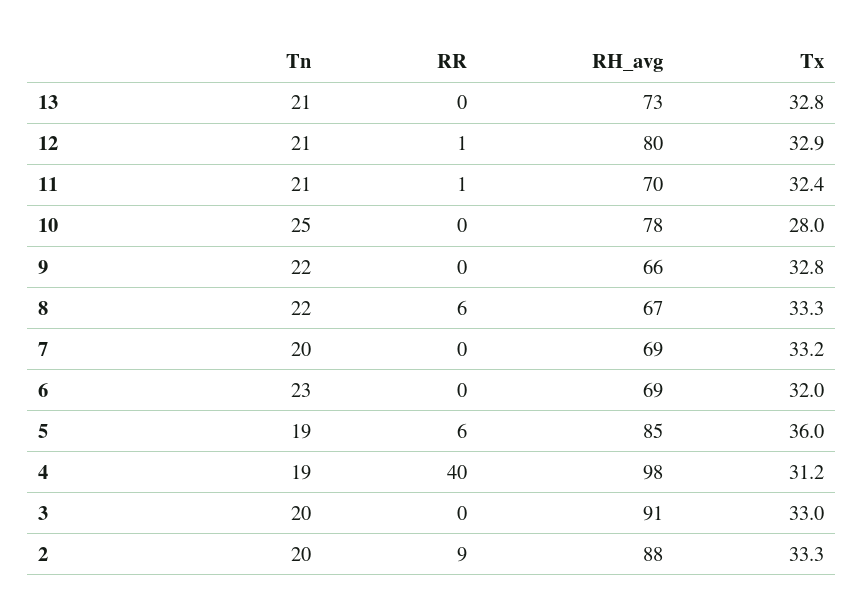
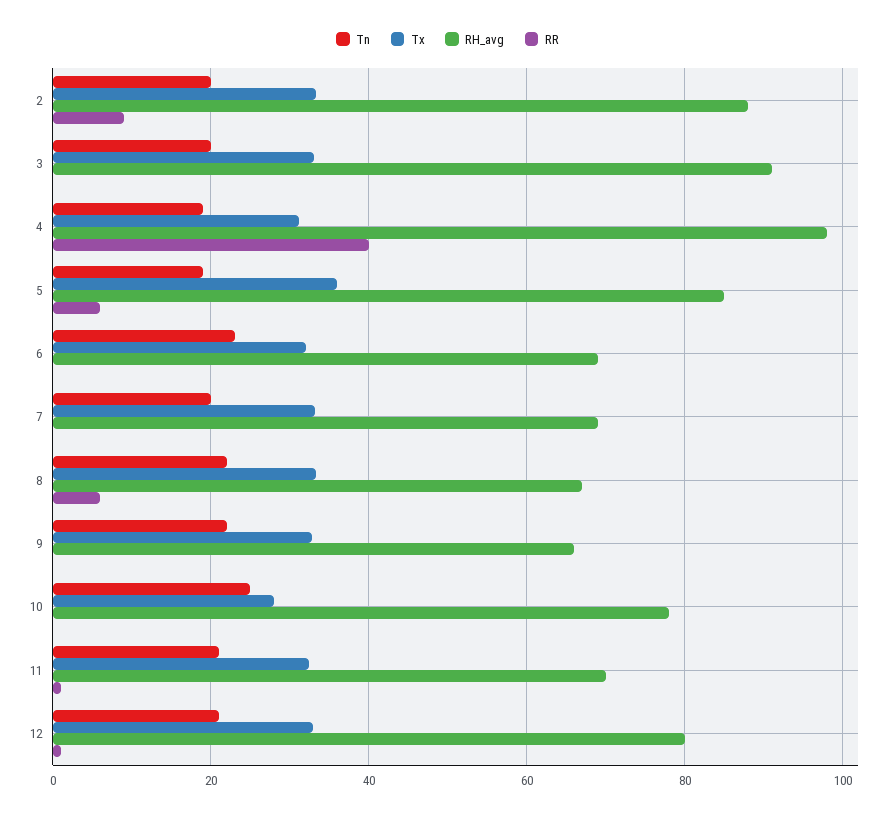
Tn, 13: 21 -> none
RR, 13: 0 -> none
RH_avg, 13: 73 -> none
Tx, 13: 32.8 -> none

